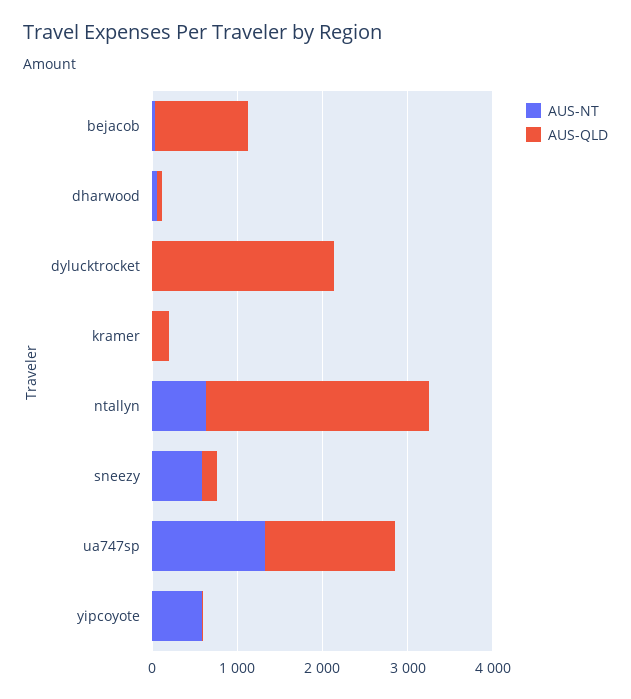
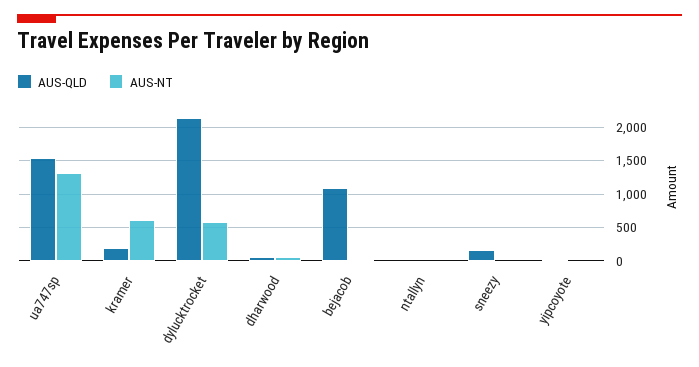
AUS-NT, dylucktrocket: 0 -> 600
AUS-NT, kramer: 0 -> 600
AUS-NT, ntallyn: 600 -> 0
AUS-QLD, ntallyn: 2600 -> 0
AUS-NT, sneezy: 600 -> 0
AUS-NT, yipcoyote: 600 -> 0

